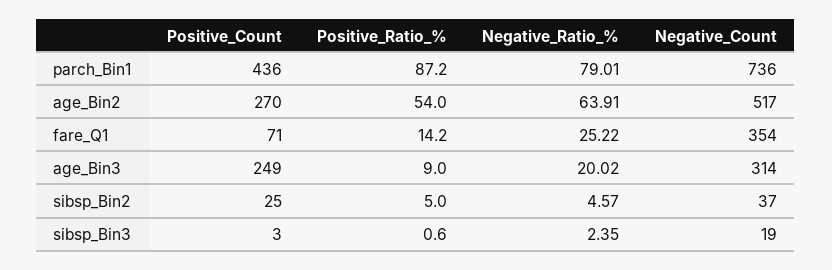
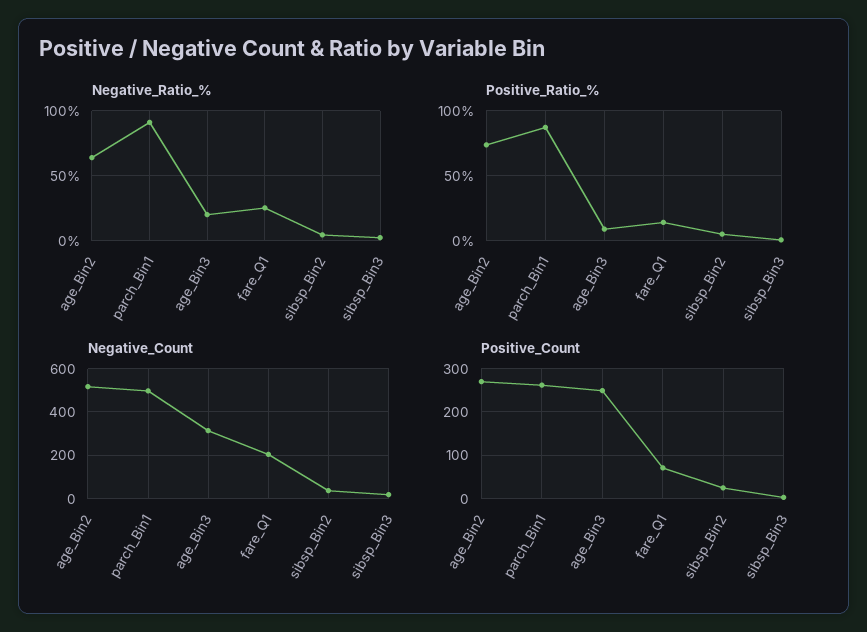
Positive_Count, parch_Bin1: 436 -> 260
Negative_Ratio_%, parch_Bin1: 79.01 -> 90
Negative_Count, parch_Bin1: 736 -> 500
Positive_Ratio_%, age_Bin2: 54 -> 75
Negative_Count, fare_Q1: 354 -> 200

